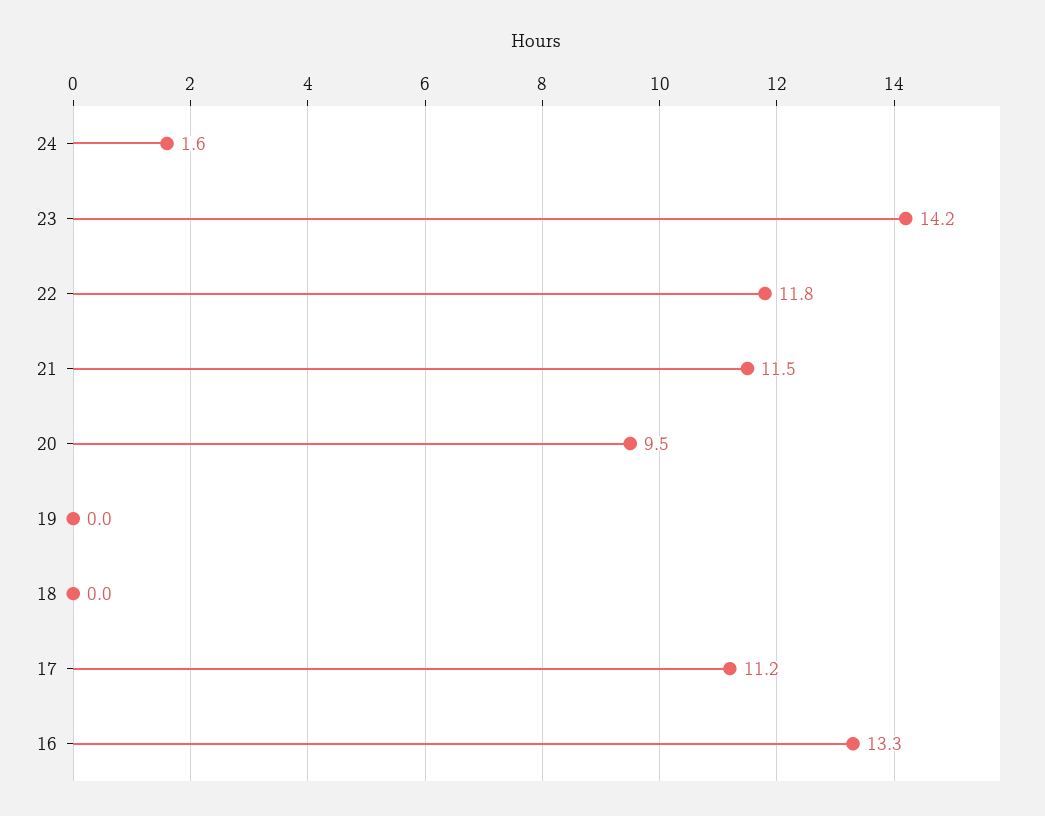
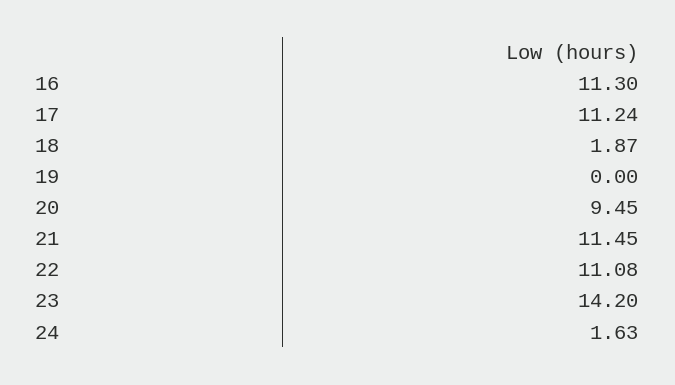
22: 11.8 -> 11.08
18: 0 -> 1.87
16: 13.3 -> 11.3

